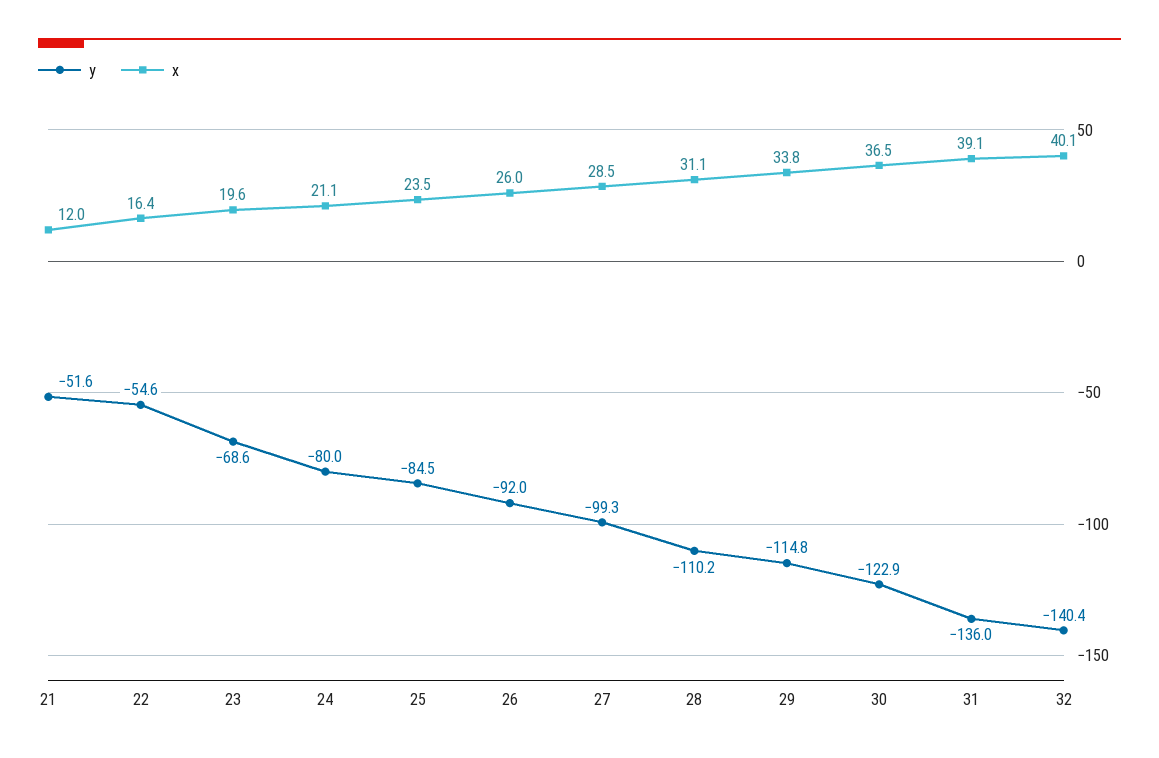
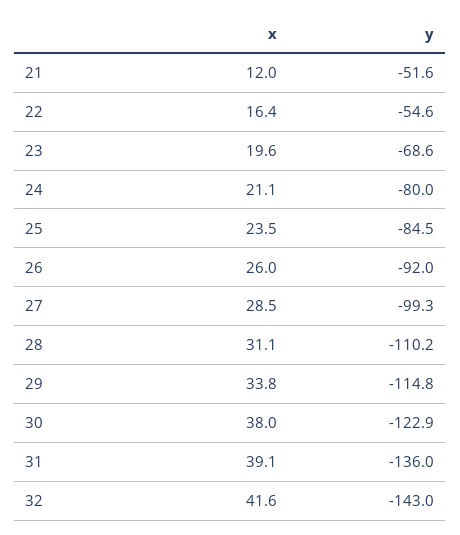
x, 30: 36.5 -> 38
y, 32: -140.4 -> -143
x, 32: 40.1 -> 41.6

